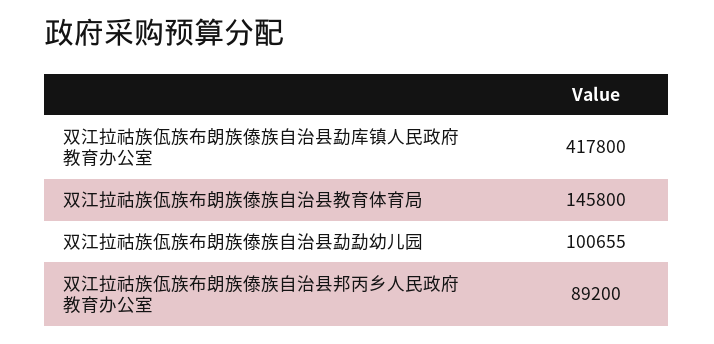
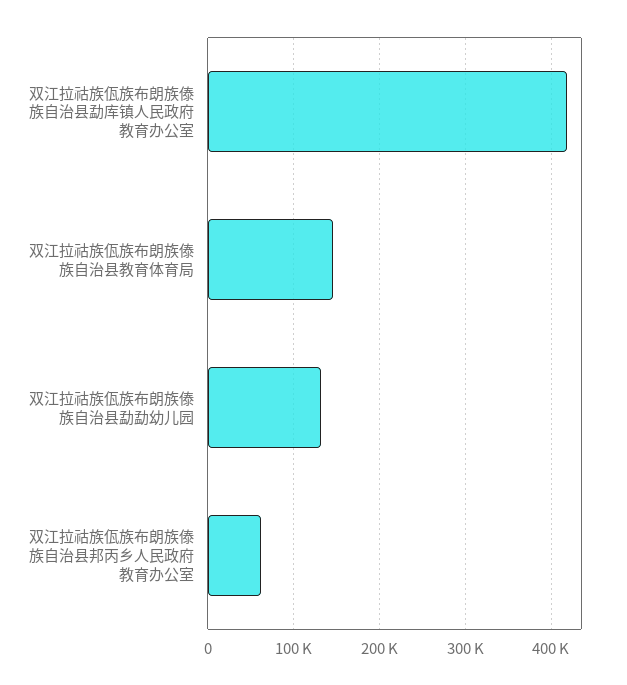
双江拉祜族佤族布朗族傣族自治县勐勐幼儿园: 100655 -> 130000
双江拉祜族佤族布朗族傣族自治县邦丙乡人民政府教育办公室: 89200 -> 60000

